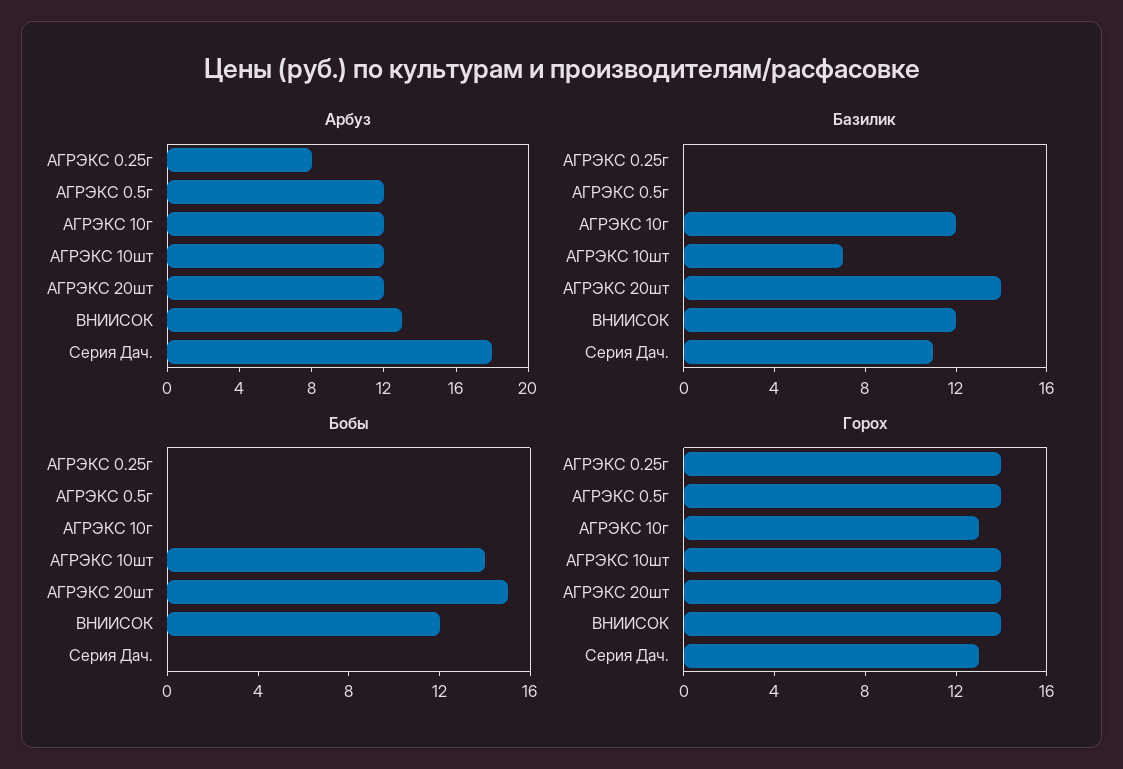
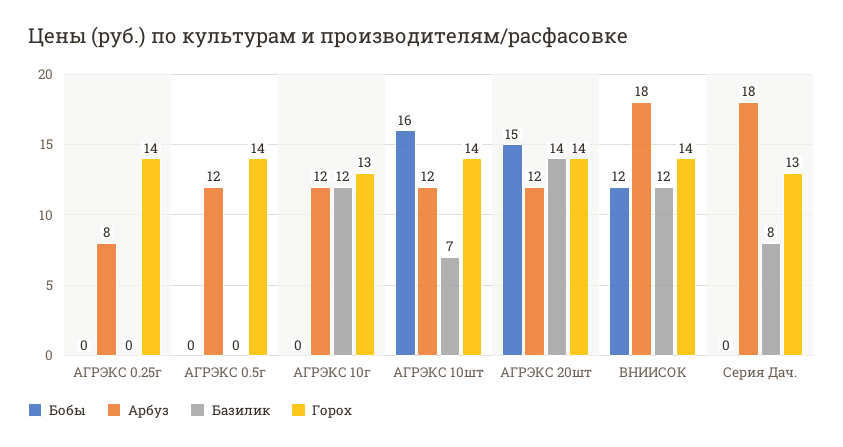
Арбуз, ВНИИСОК: 13 -> 18
Базилик, Серия Дач.: 11 -> 8
Бобы, АГРЭКС 10шт: 14 -> 16

